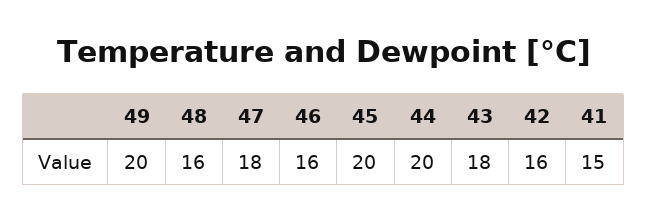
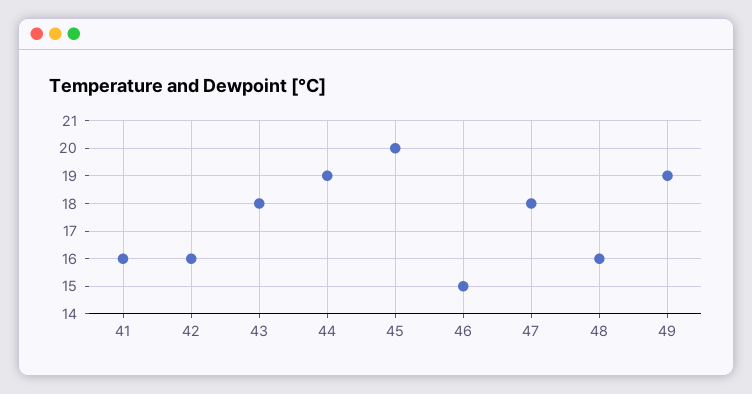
49: 20 -> 19
46: 16 -> 15
44: 20 -> 19
41: 15 -> 16

